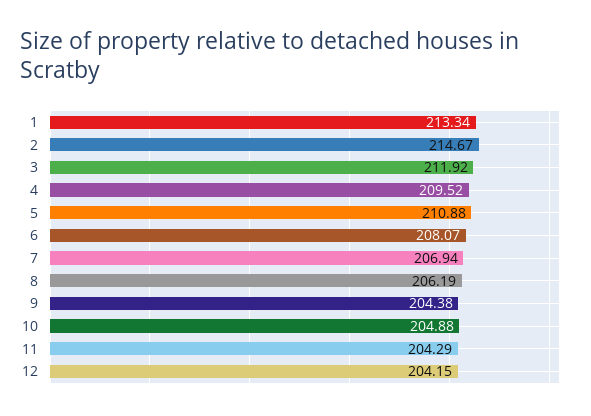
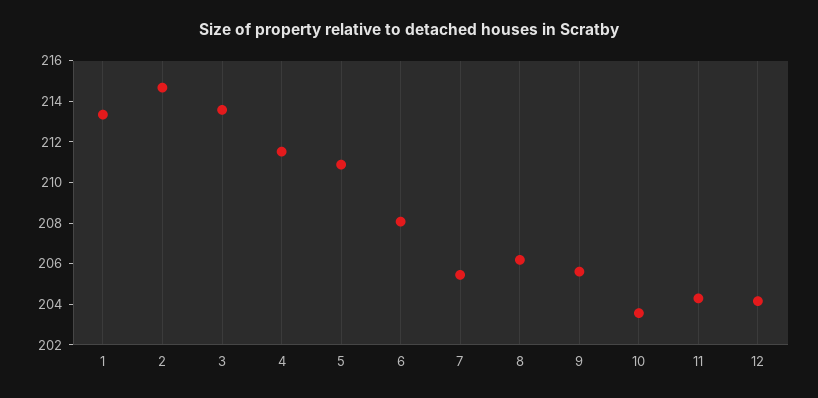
3: 211.92 -> 213.5
4: 209.52 -> 211.5
7: 206.94 -> 205.5
9: 204.38 -> 205.5
10: 204.88 -> 203.5

